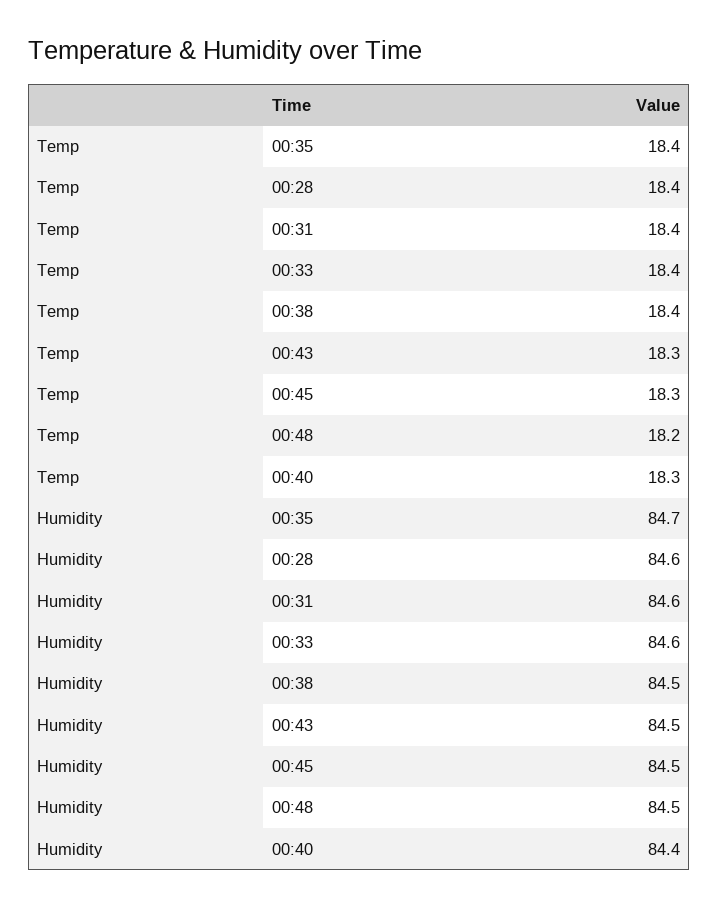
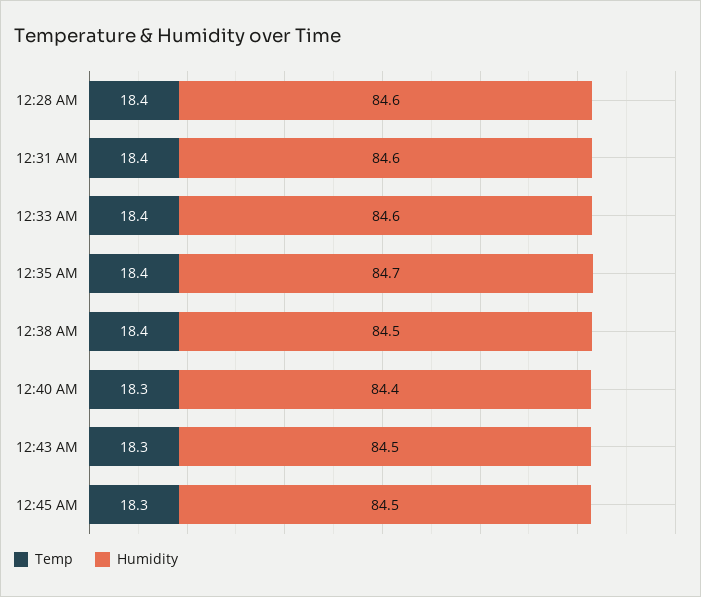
Temp, 00:48: 18.2 -> none
Humidity, 00:48: 84.5 -> none

